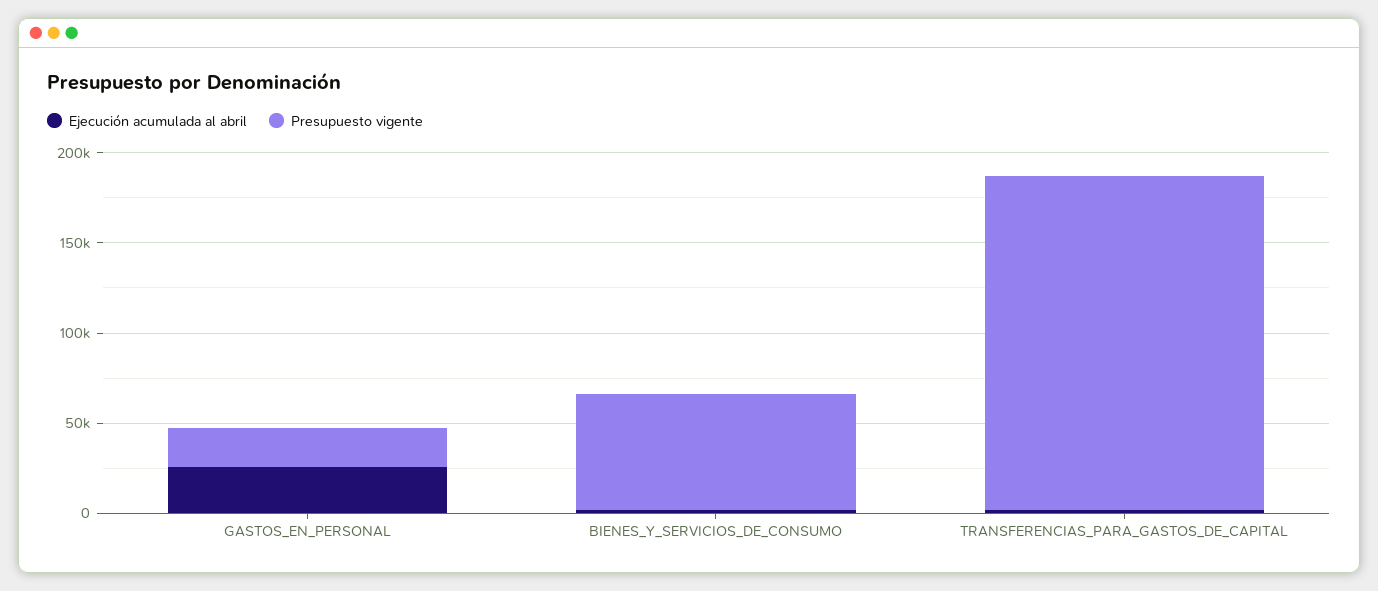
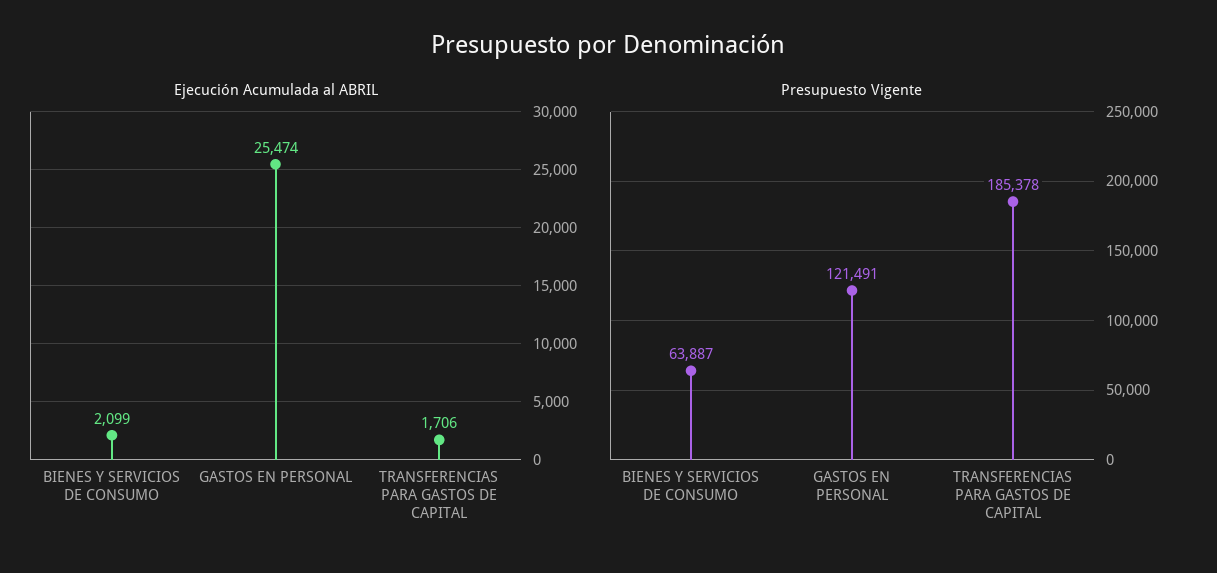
Presupuesto vigente, GASTOS_EN_PERSONAL: 20000 -> 121491

